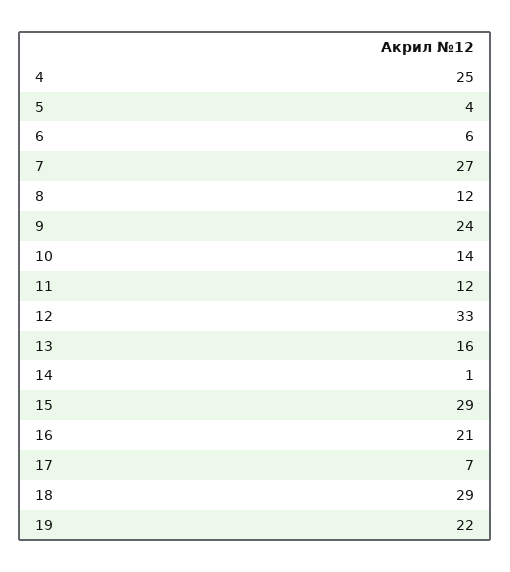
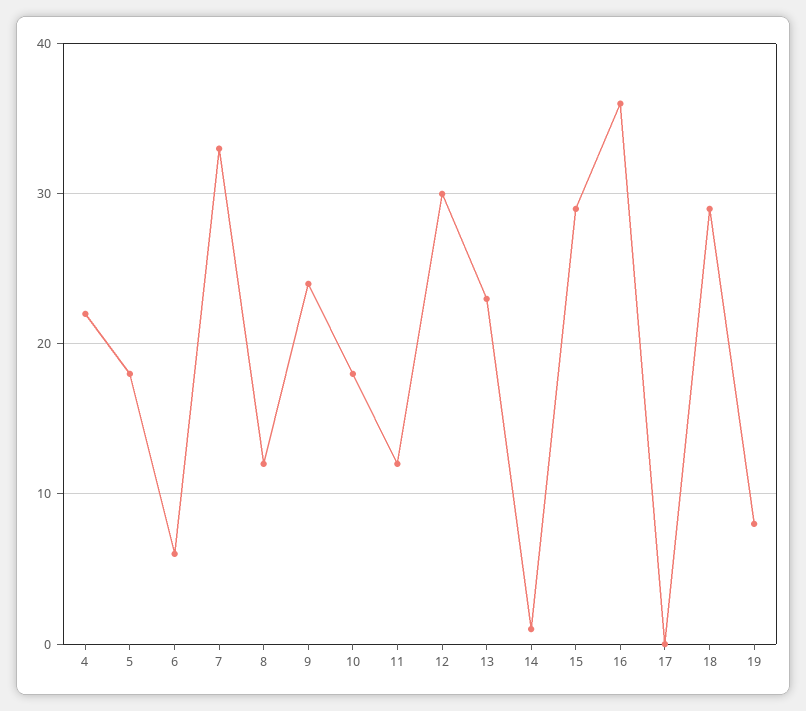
4: 25 -> 22
5: 4 -> 18
7: 27 -> 33
10: 14 -> 18
12: 33 -> 30
13: 16 -> 23
16: 21 -> 36
17: 7 -> 0
19: 22 -> 8

